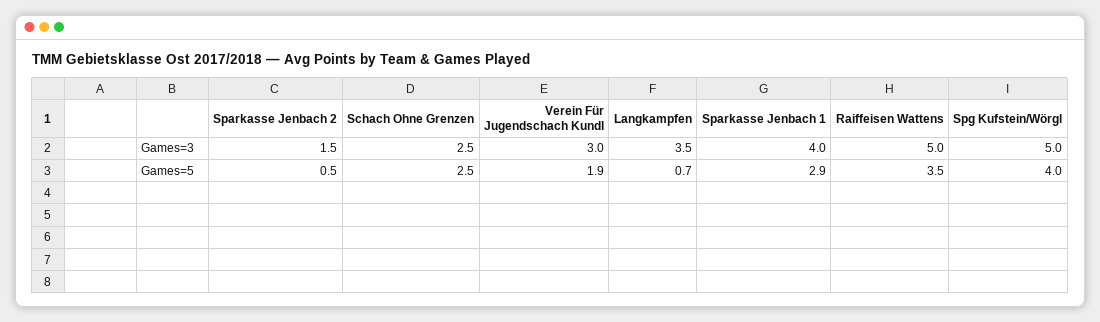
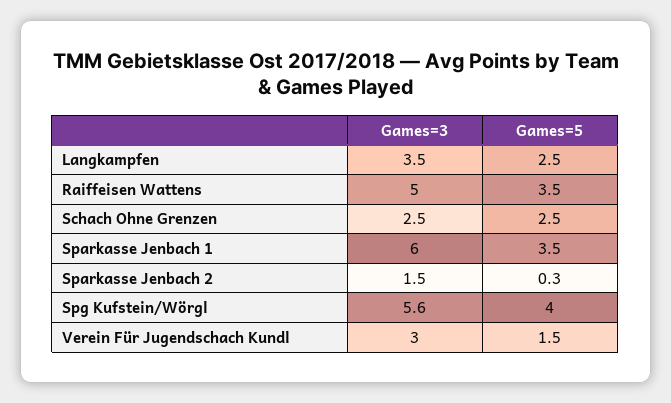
Sparkasse Jenbach 1, Games=3: 4 -> 6
Spg Kufstein/Wörgl, Games=3: 5 -> 5.6
Sparkasse Jenbach 2, Games=5: 0.5 -> 0.3
Verein Für Jugendschach Kundl, Games=5: 1.9 -> 1.5
Langkampfen, Games=5: 0.7 -> 2.5
Sparkasse Jenbach 1, Games=5: 2.9 -> 3.5

